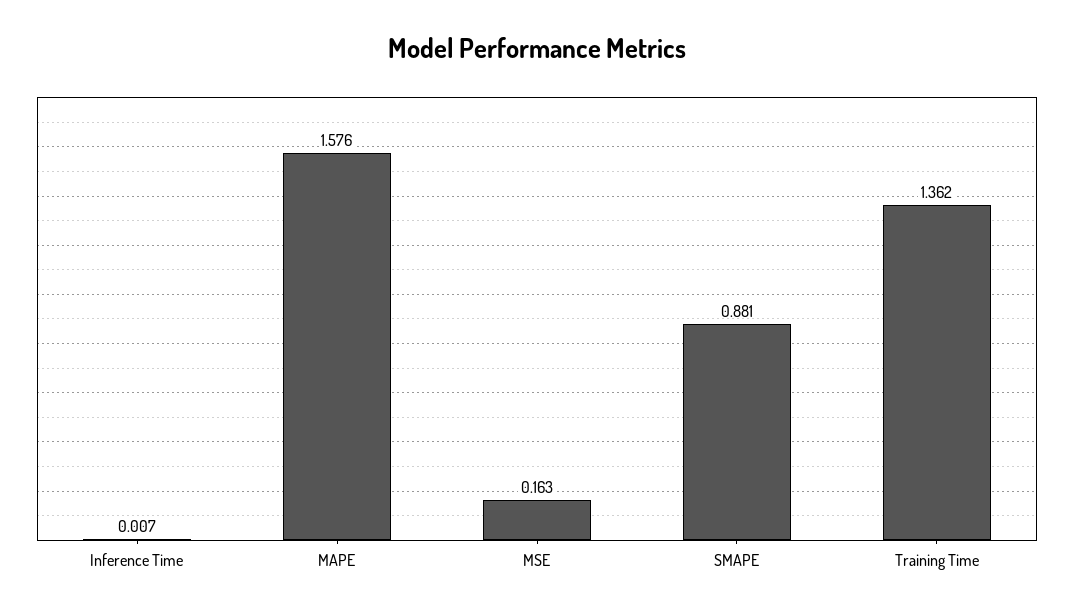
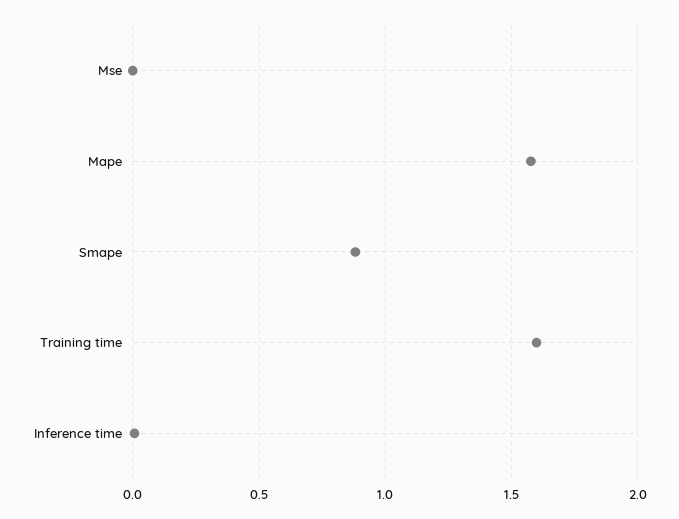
MSE: 0.163 -> 0
Training Time: 1.362 -> 1.6

